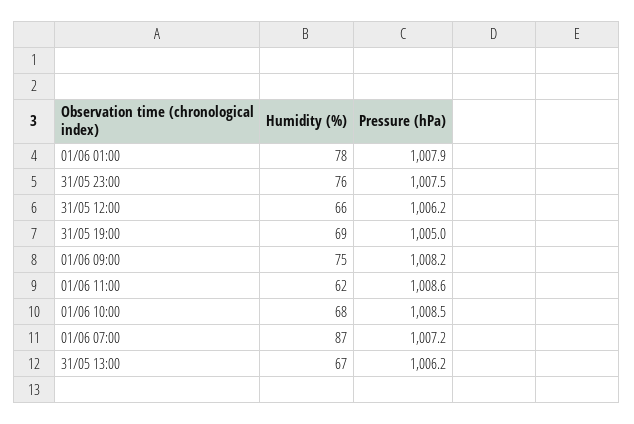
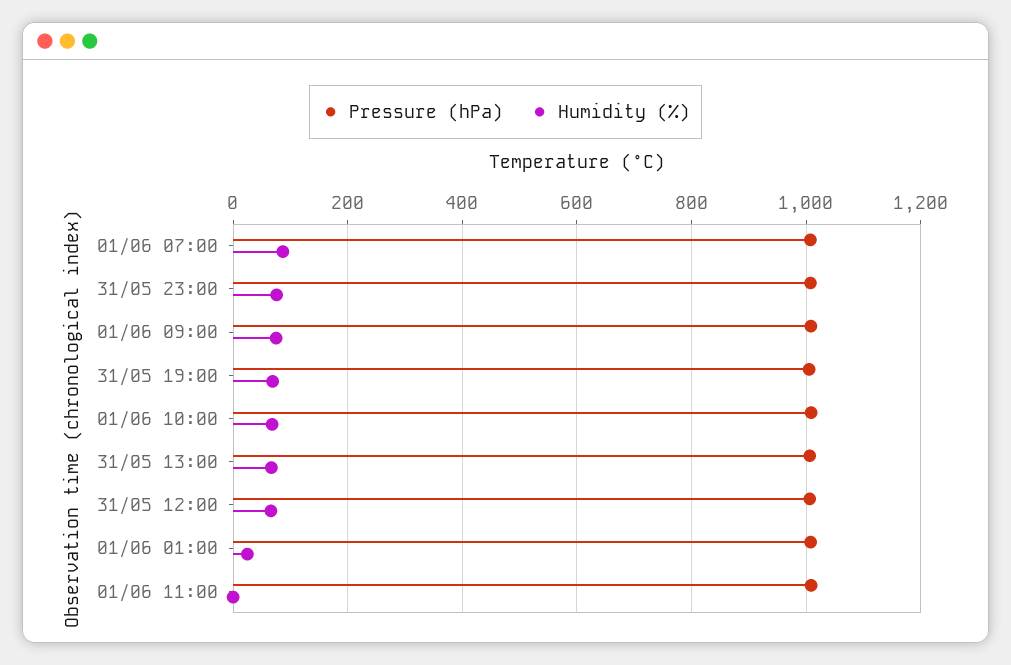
Humidity (%), 01/06 01:00: 78 -> 20
Humidity (%), 01/06 11:00: 62 -> 0

